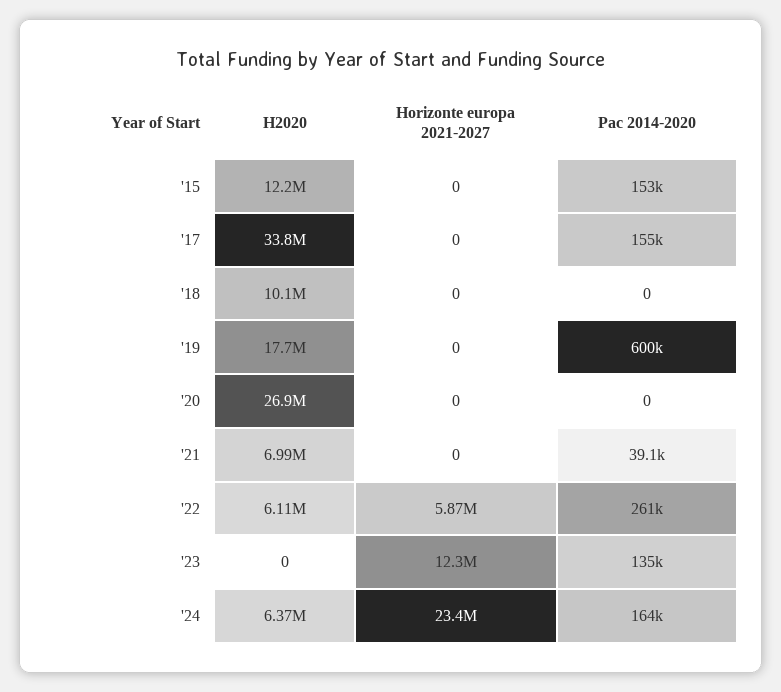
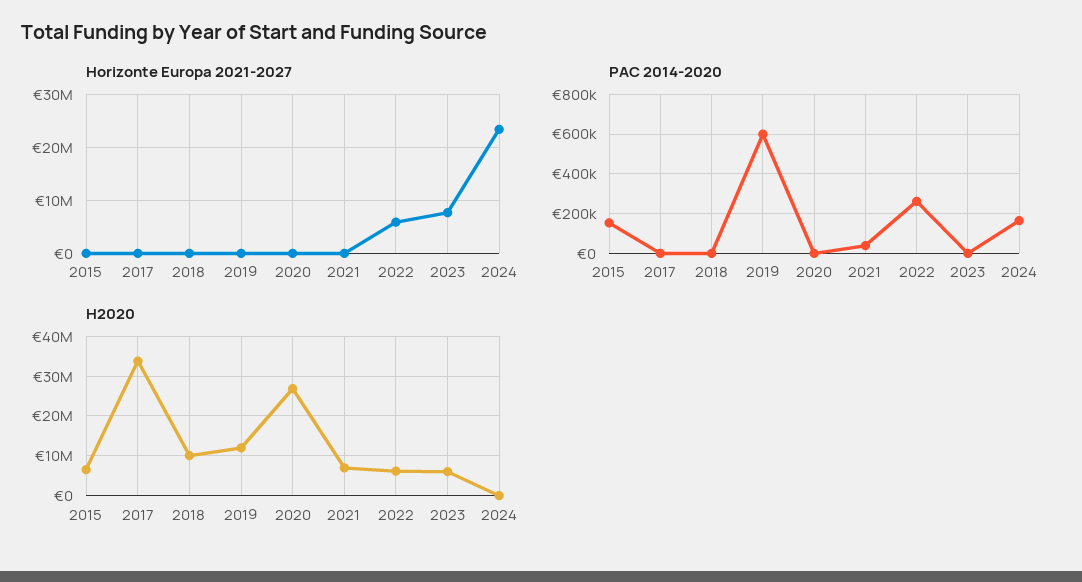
H2020, '15: 12200000 -> 6000000
Pac 2014-2020, '17: 155000 -> 0
H2020, '19: 17700000 -> 12000000
H2020, '23: 0 -> 6000000
Horizonte europa 2021-2027, '23: 12300000 -> 8000000
Pac 2014-2020, '23: 135000 -> 0
H2020, '24: 6370000 -> 0

